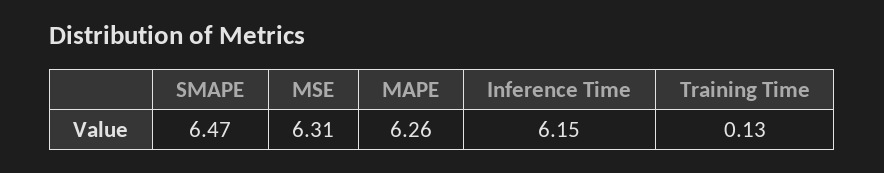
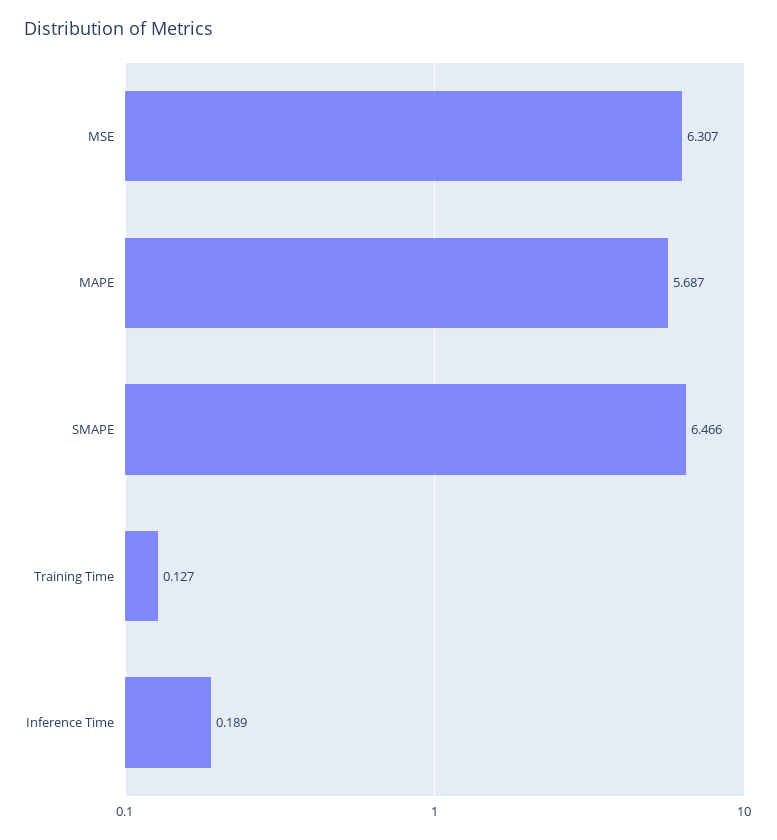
MAPE: 6.26 -> 5.687
Inference Time: 6.15 -> 0.189

